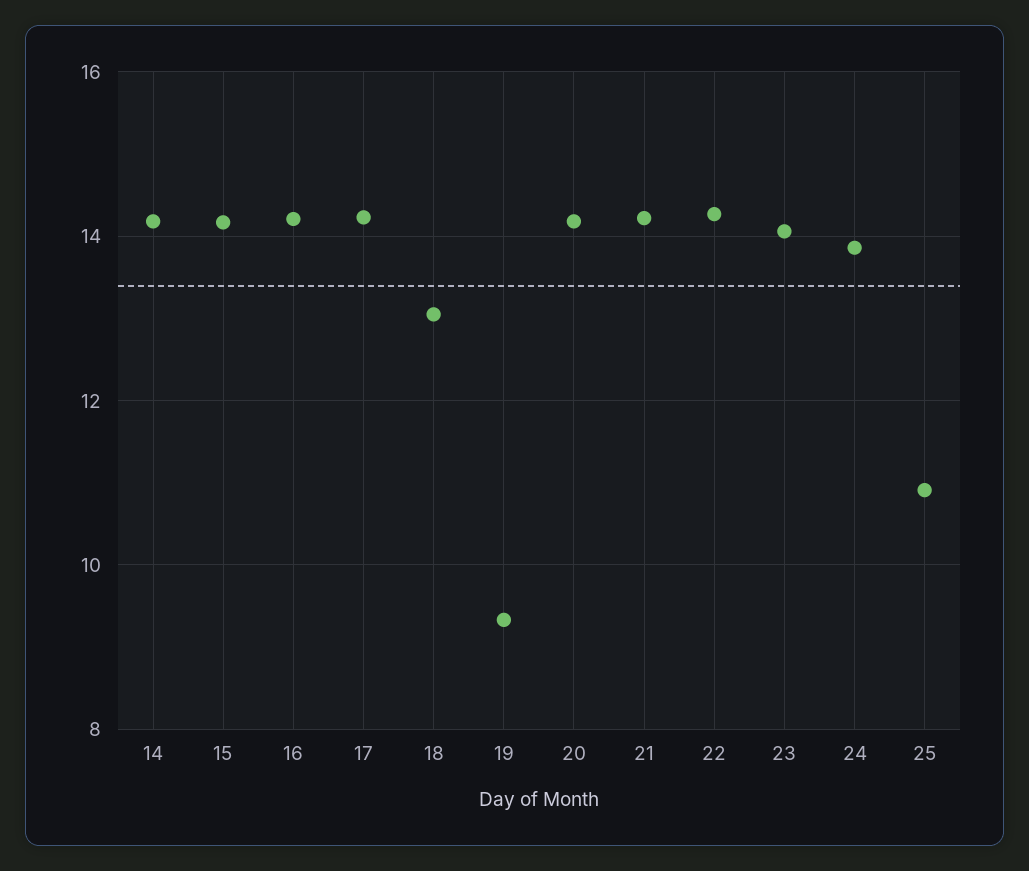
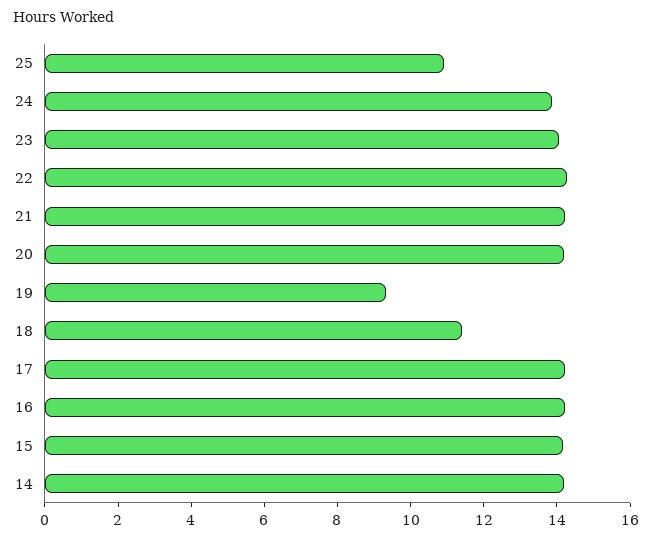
18: 13 -> 11.5

